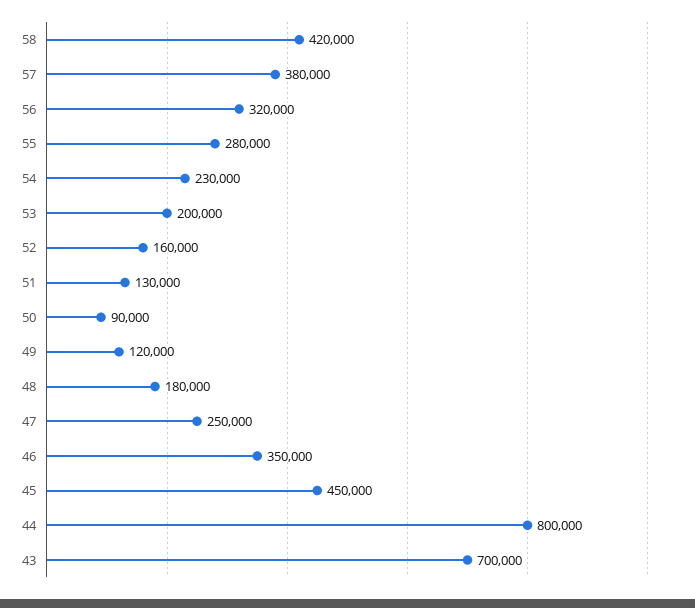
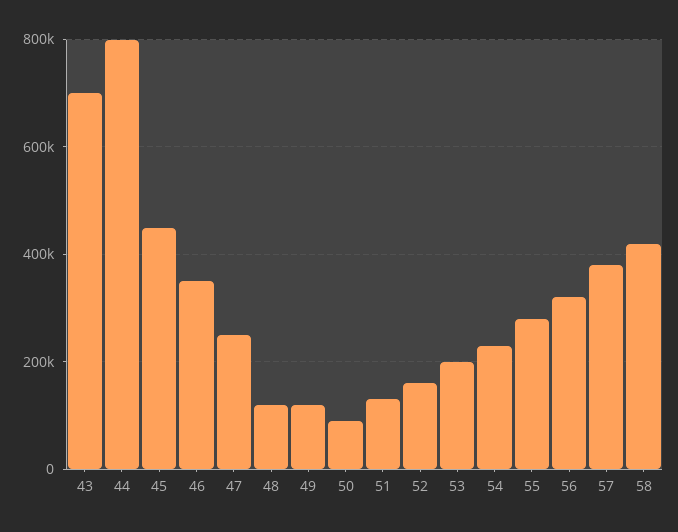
48: 180000 -> 120000

